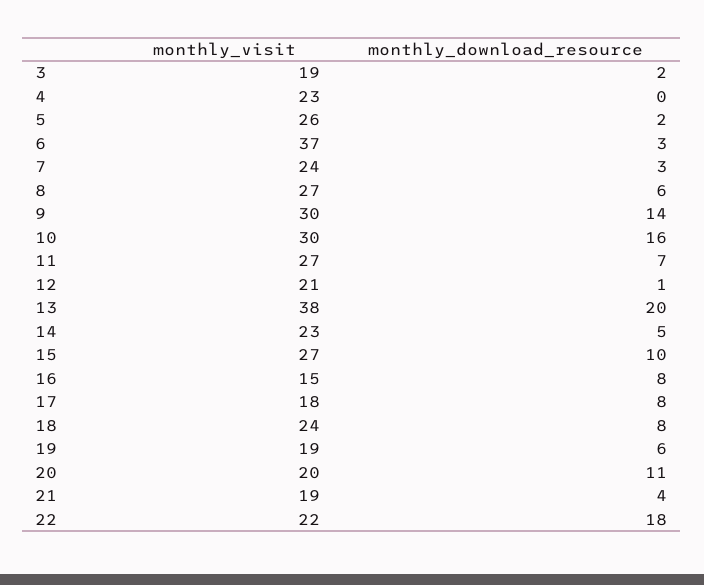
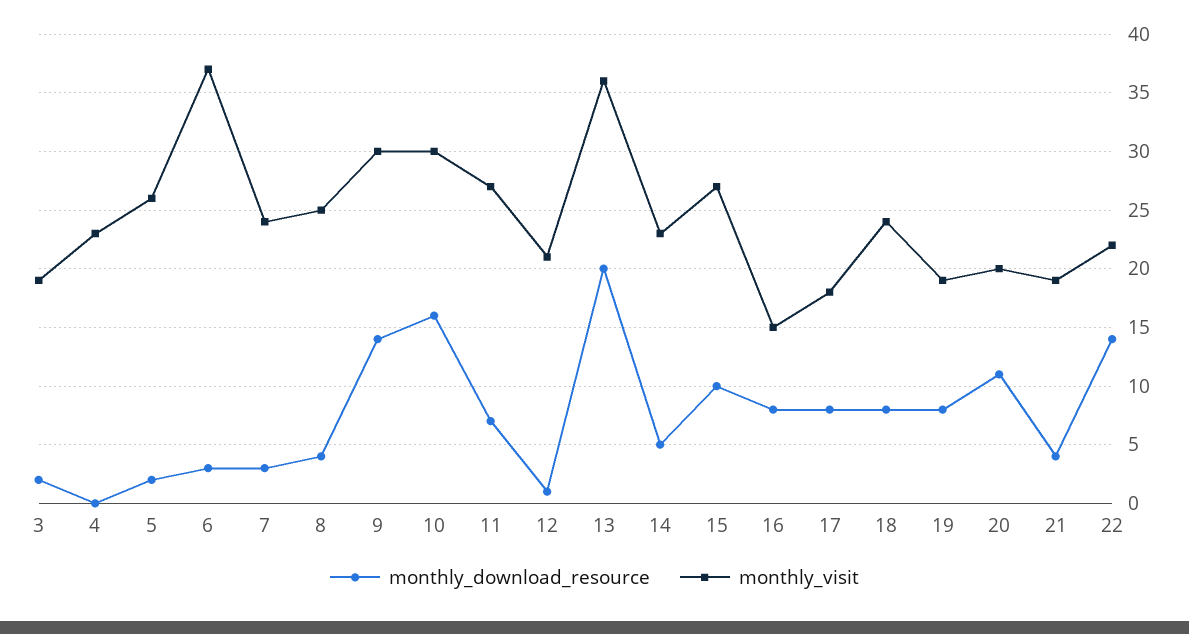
monthly_visit, 8: 27 -> 25
monthly_download_resource, 8: 6 -> 4
monthly_visit, 13: 38 -> 36
monthly_download_resource, 19: 6 -> 8
monthly_download_resource, 22: 18 -> 14

